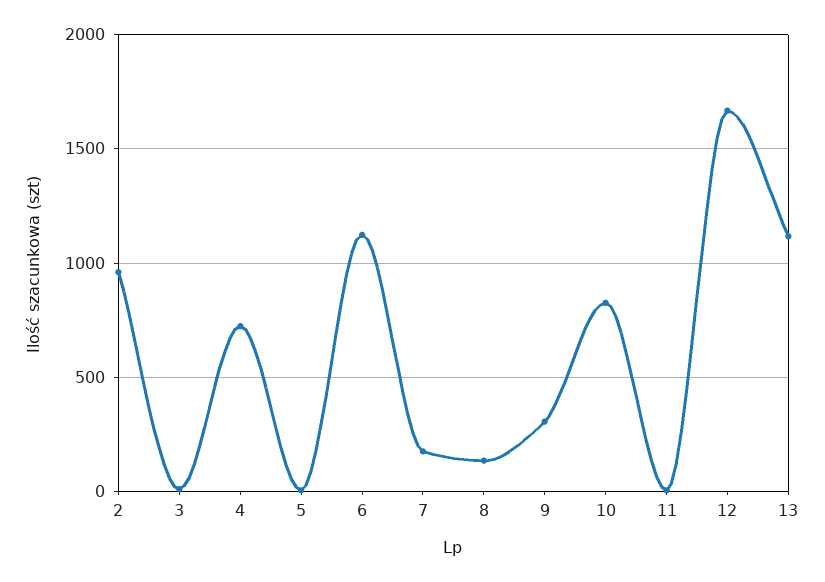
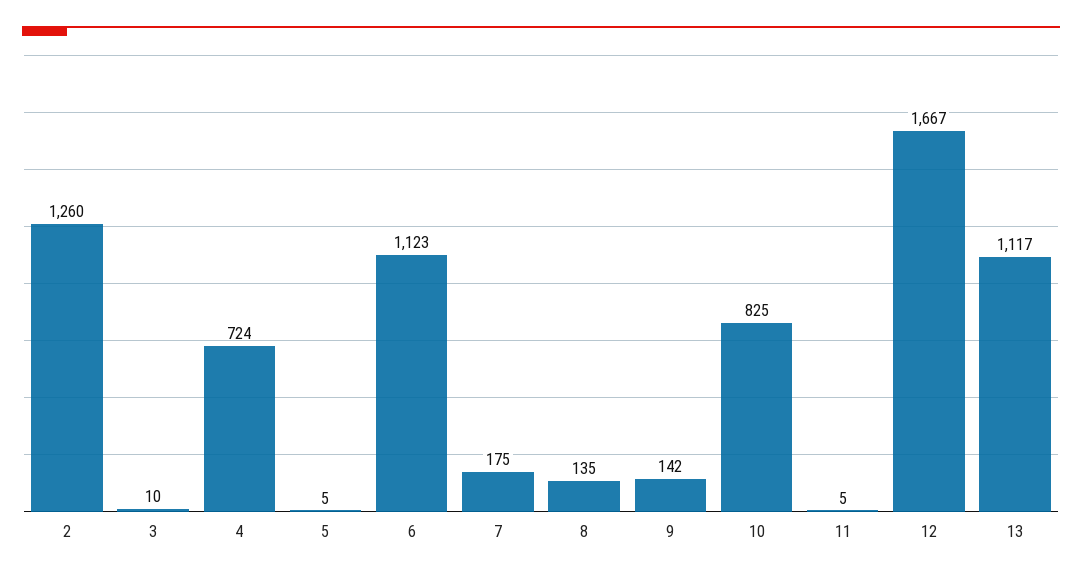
2: 950 -> 1260
9: 300 -> 142

